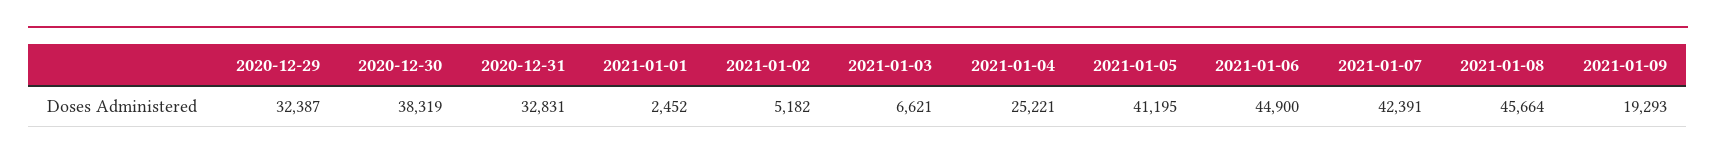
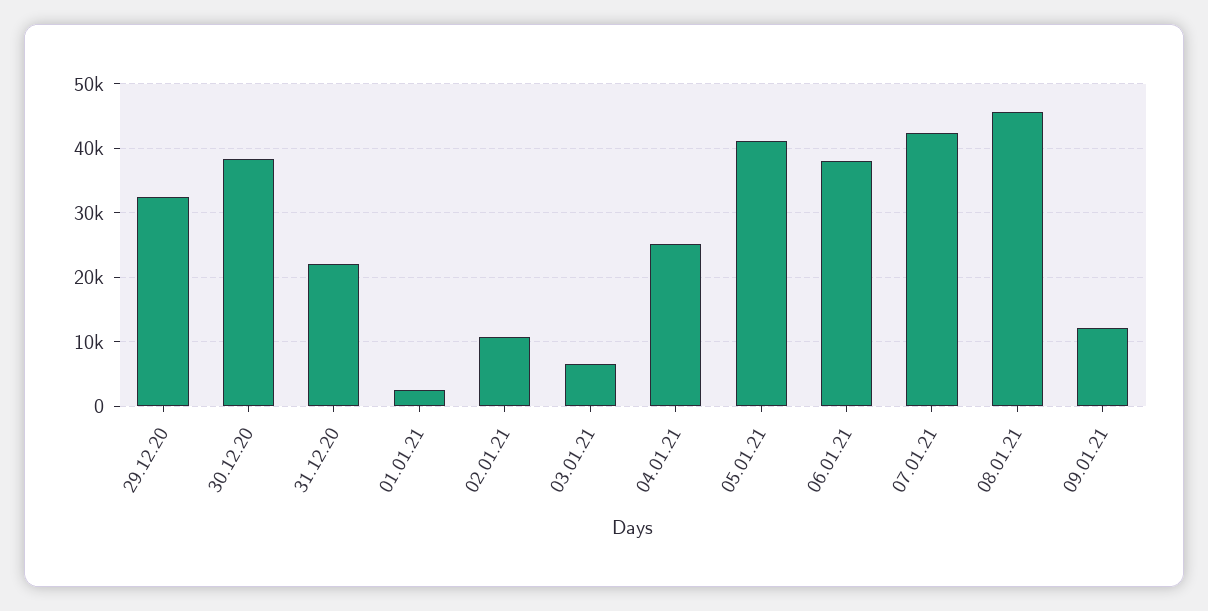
2020-12-31: 32831 -> 22000
2021-01-02: 5182 -> 11000
2021-01-06: 44900 -> 38000
2021-01-09: 19293 -> 12000

